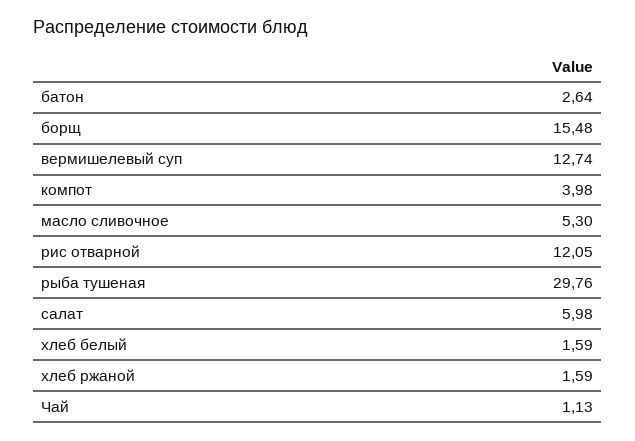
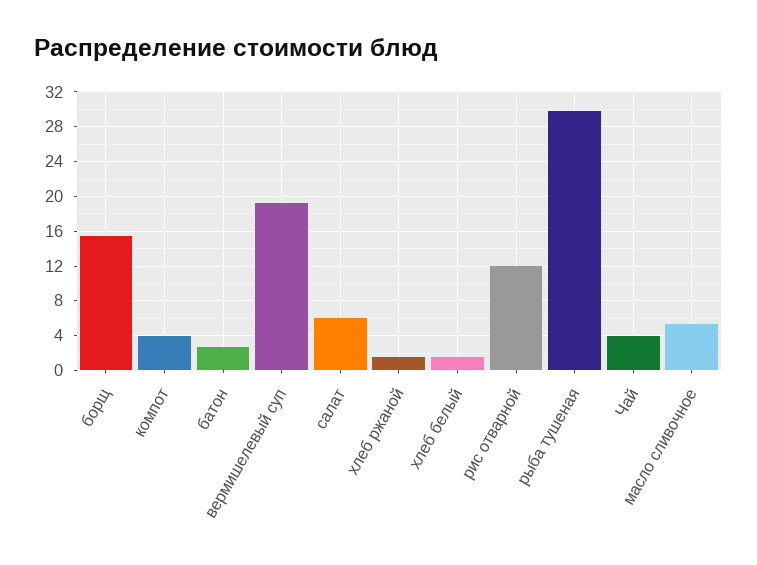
вермишелевый суп: 12.74 -> 19
Чай: 1.13 -> 4

